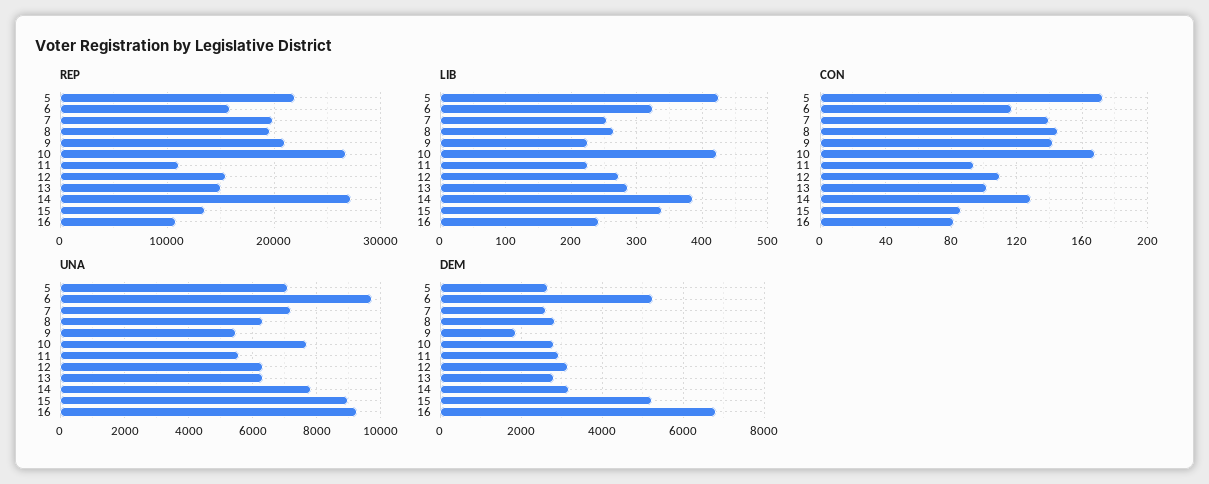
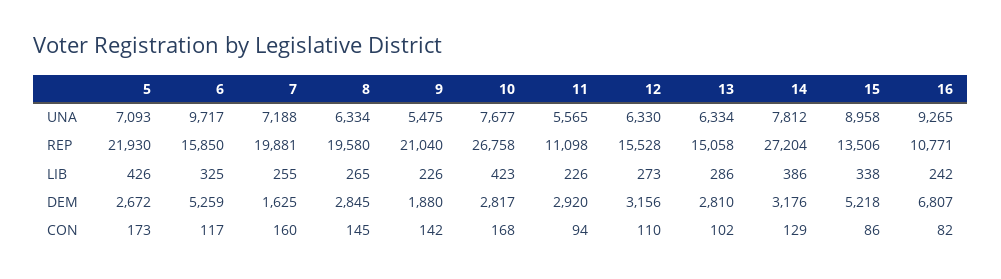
CON, 7: 140 -> 160
DEM, 7: 2600 -> 1625

